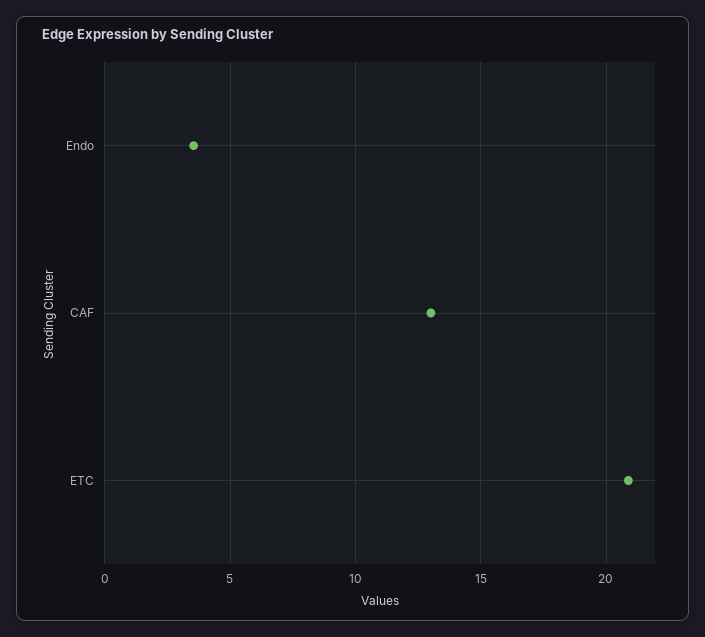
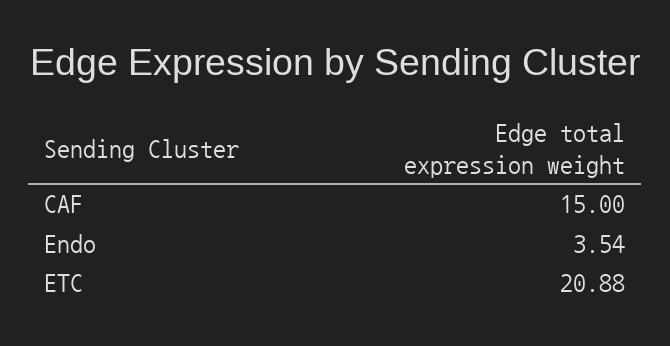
CAF: 13 -> 15

